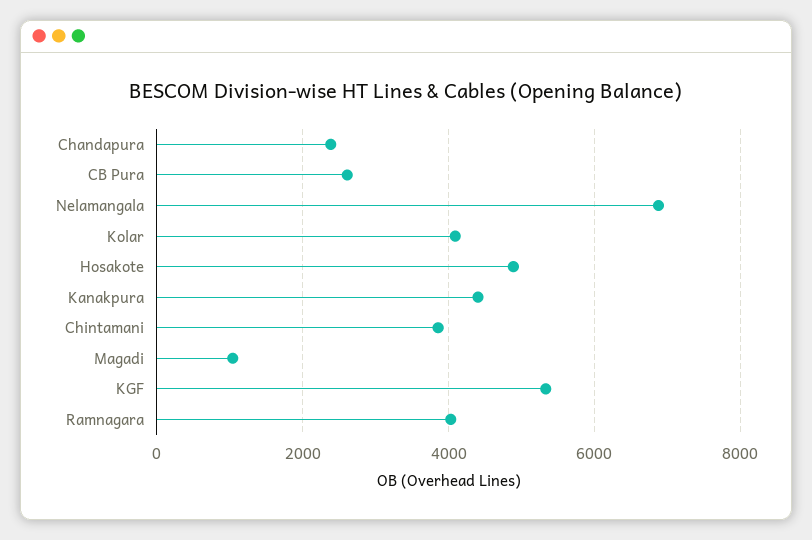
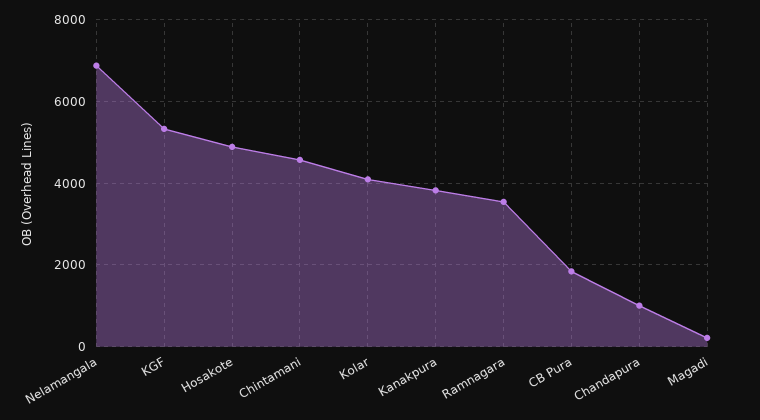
Chandapura: 2400 -> 1000
CB Pura: 2600 -> 1800
Kanakpura: 4400 -> 3800
Chintamani: 3800 -> 4600
Magadi: 1000 -> 200
Ramnagara: 4000 -> 3600

